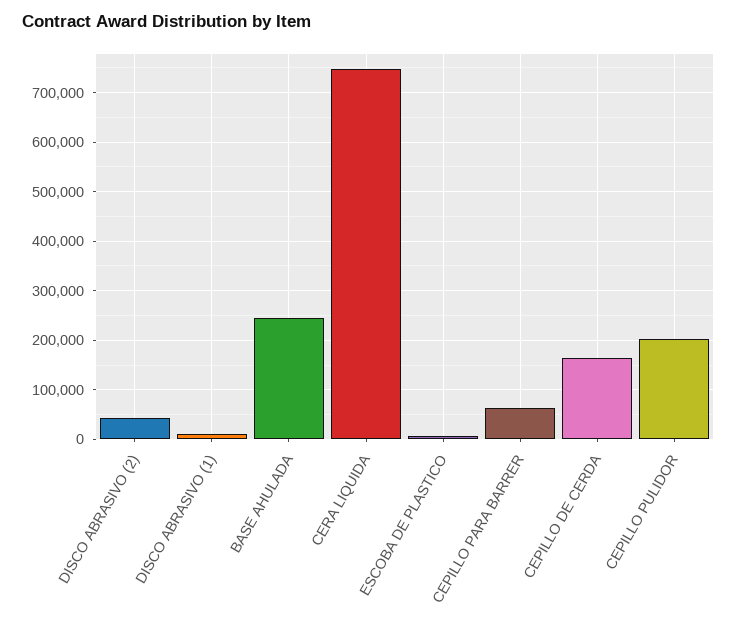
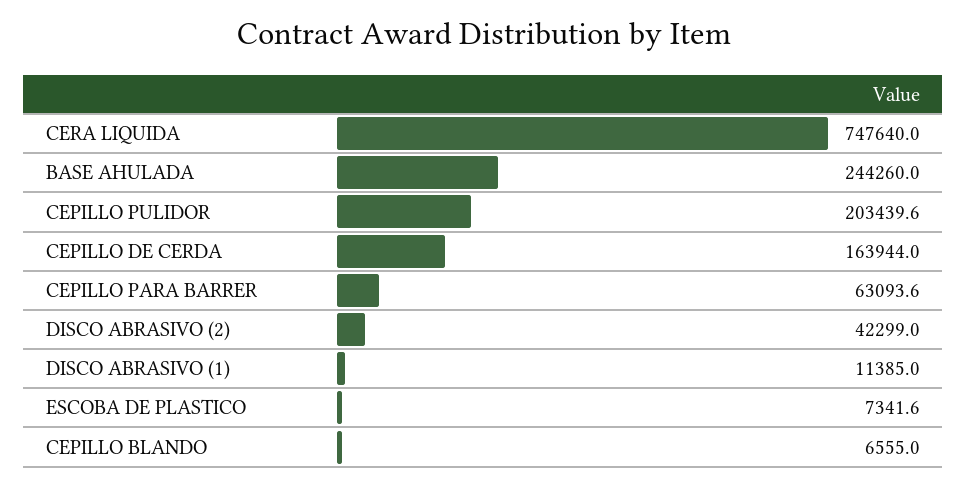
CEPILLO BLANDO: none -> 6555

